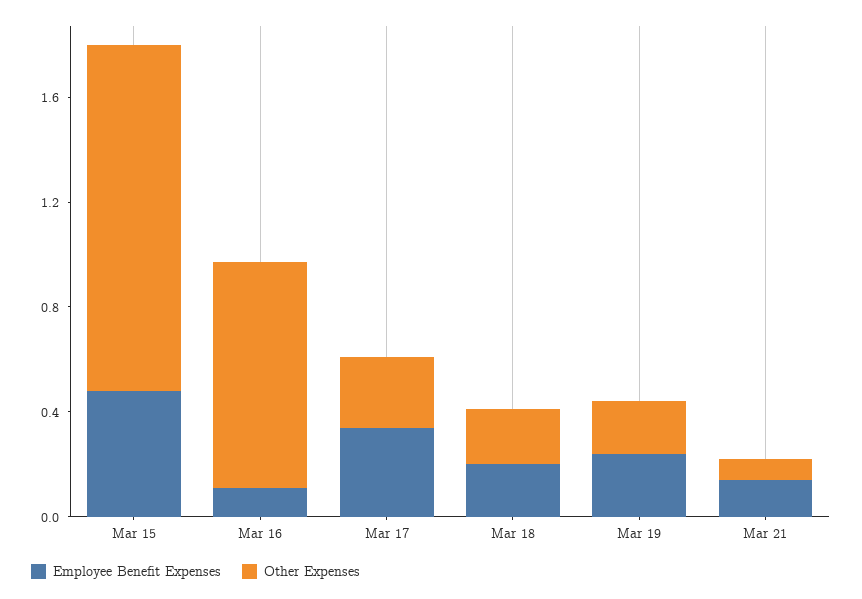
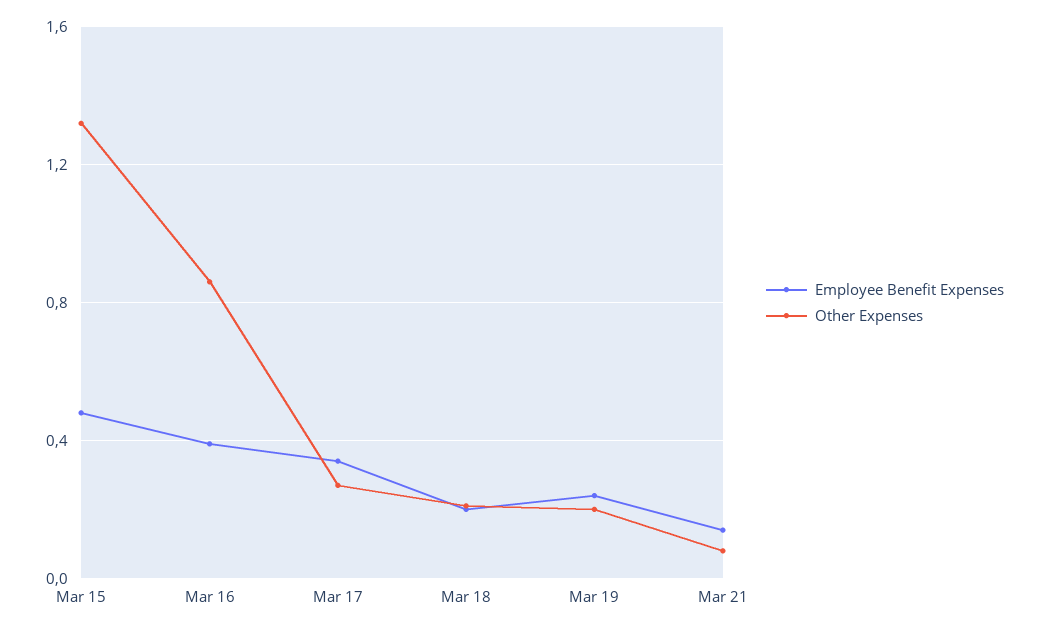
Employee Benefit Expenses, Mar 16: 0.1 -> 0.4

